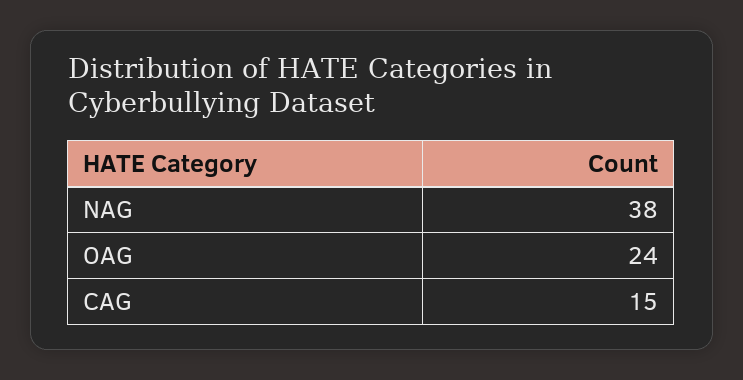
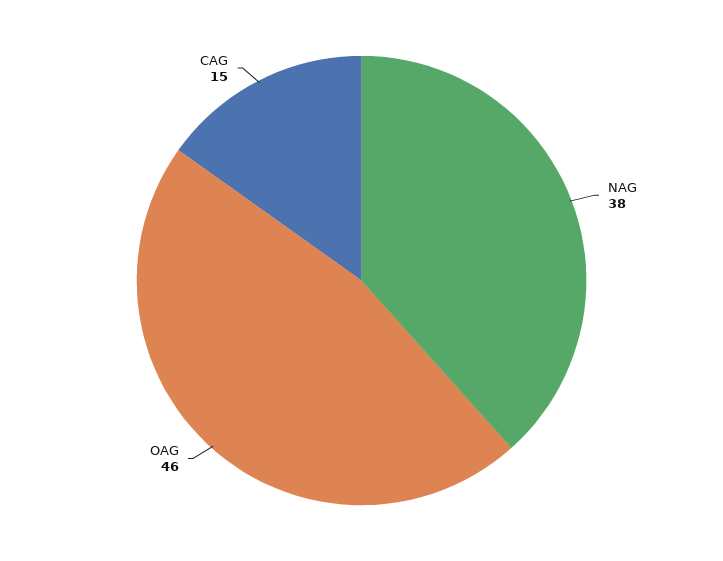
OAG: 24 -> 46

